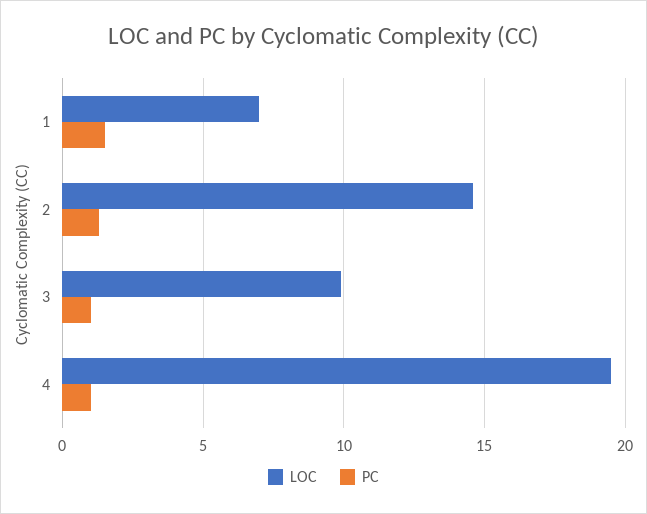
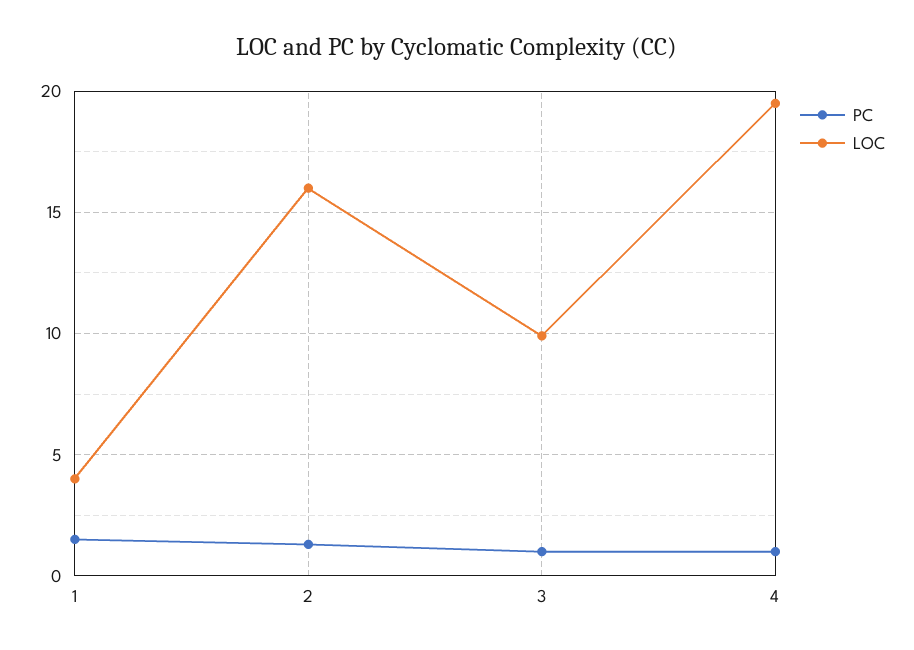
LOC, 1: 7 -> 4
LOC, 2: 14.5 -> 16

